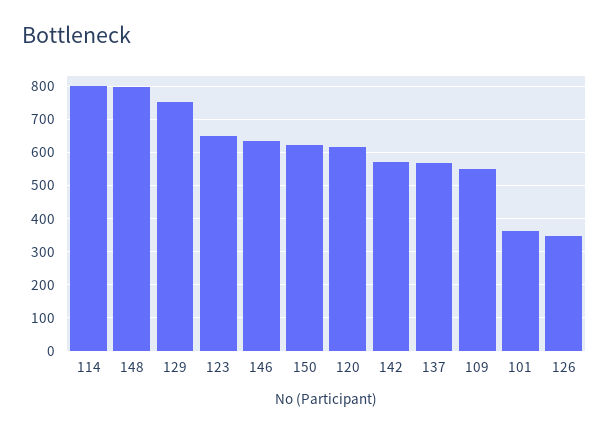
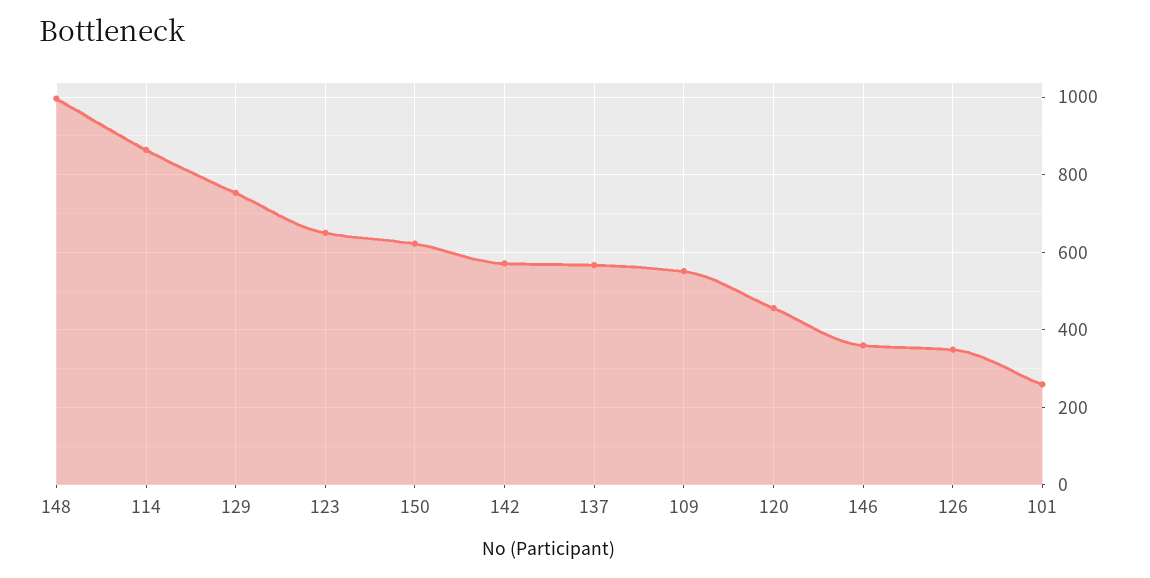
114: 800 -> 860
148: 800 -> 1000
146: 640 -> 360
120: 620 -> 460
101: 360 -> 260

